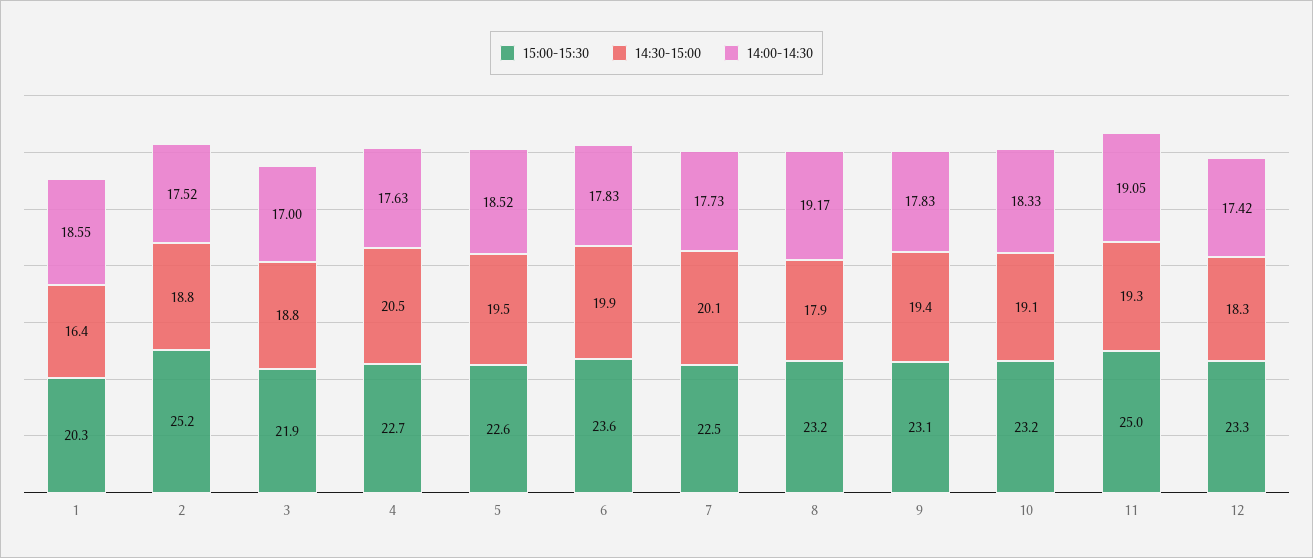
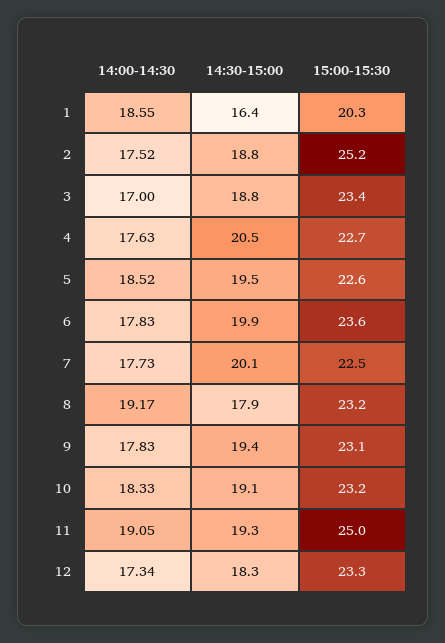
15:00-15:30, 3: 21.9 -> 23.4
14:00-14:30, 12: 17.42 -> 17.34

